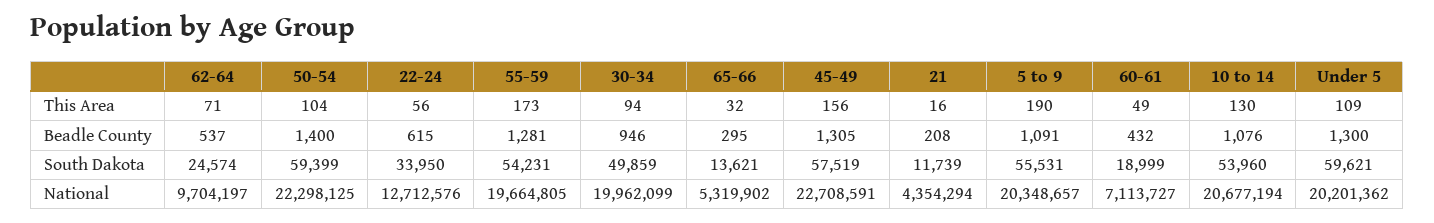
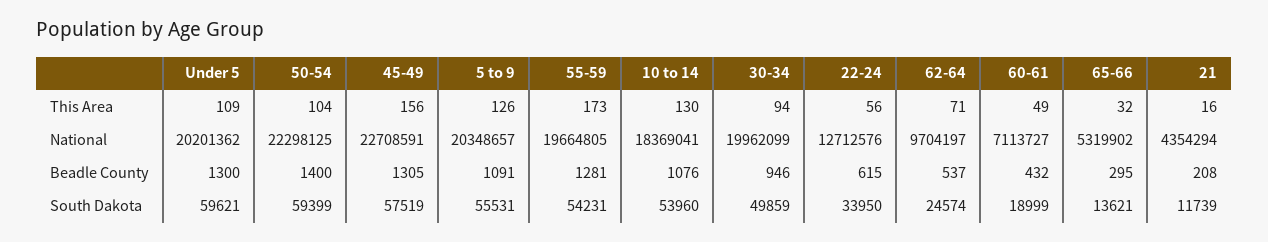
5 to 9, This Area: 190 -> 126
10 to 14, National: 20677194 -> 18369041

